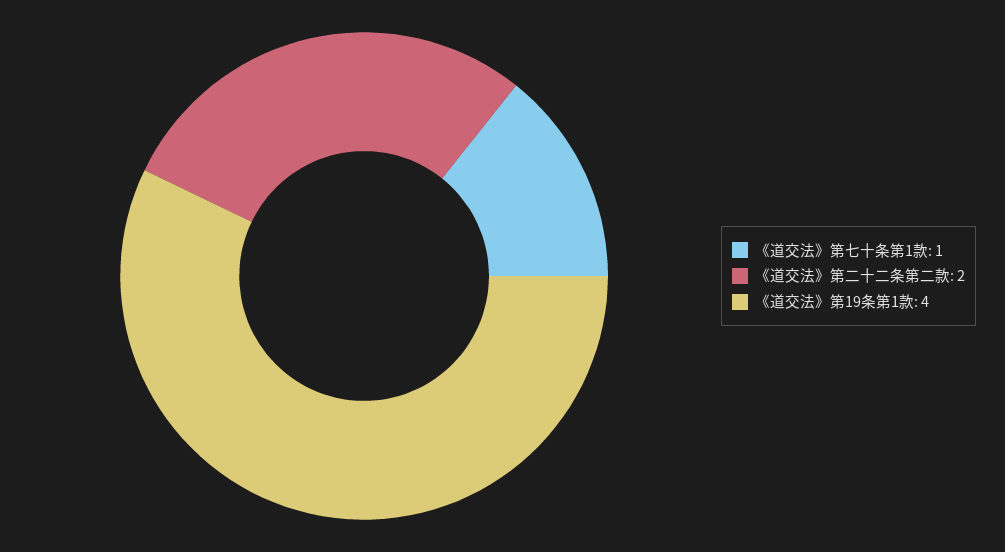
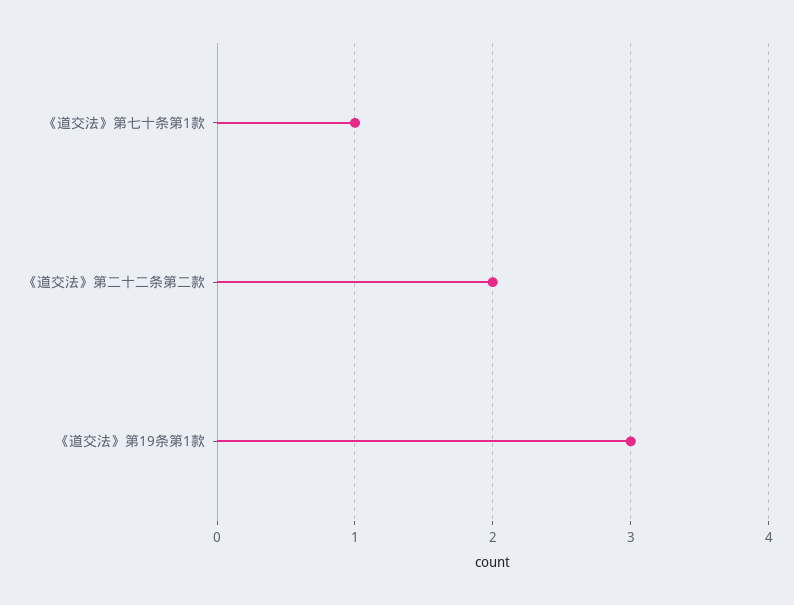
《道交法》第19条第1款: 4 -> 3

